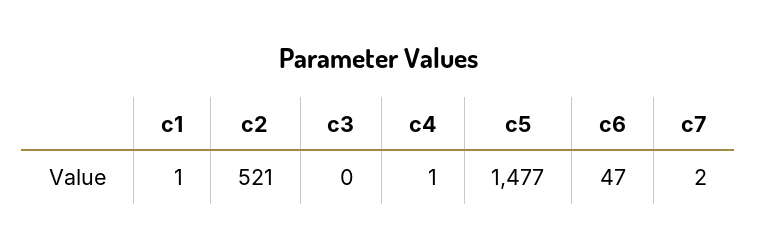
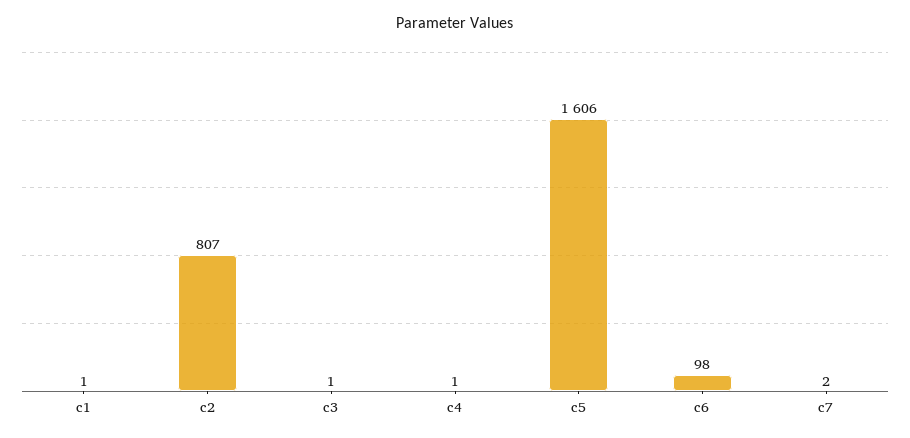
c2: 521 -> 807
c3: 0 -> 1
c5: 1477 -> 1606
c6: 47 -> 98

